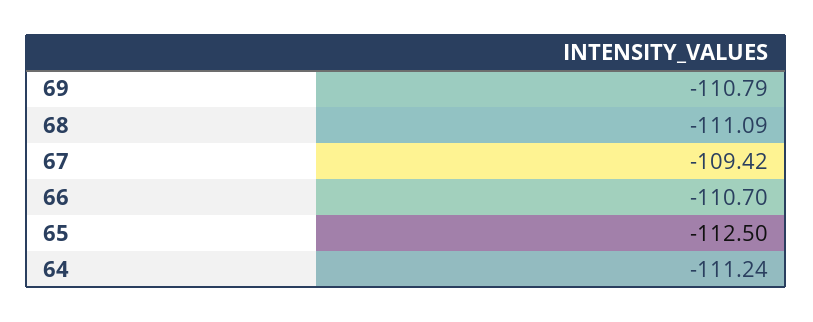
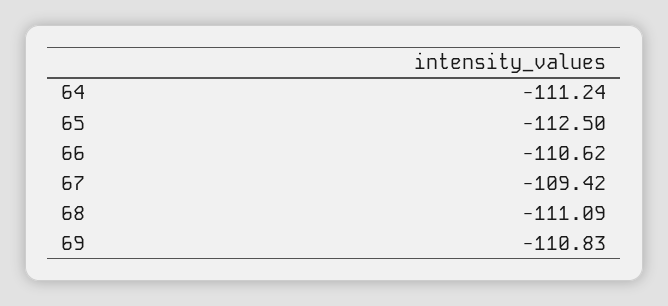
69: -110.79 -> -110.83
66: -110.7 -> -110.62

